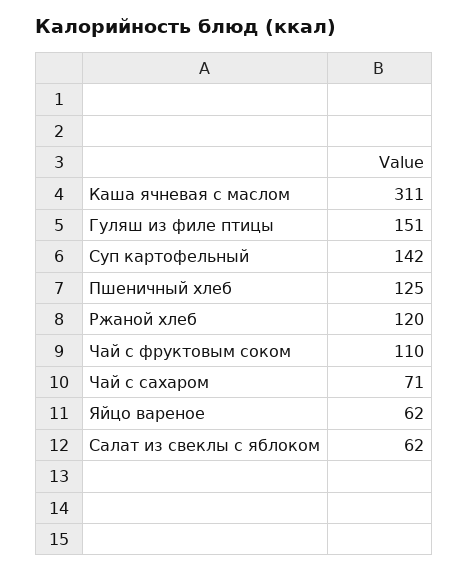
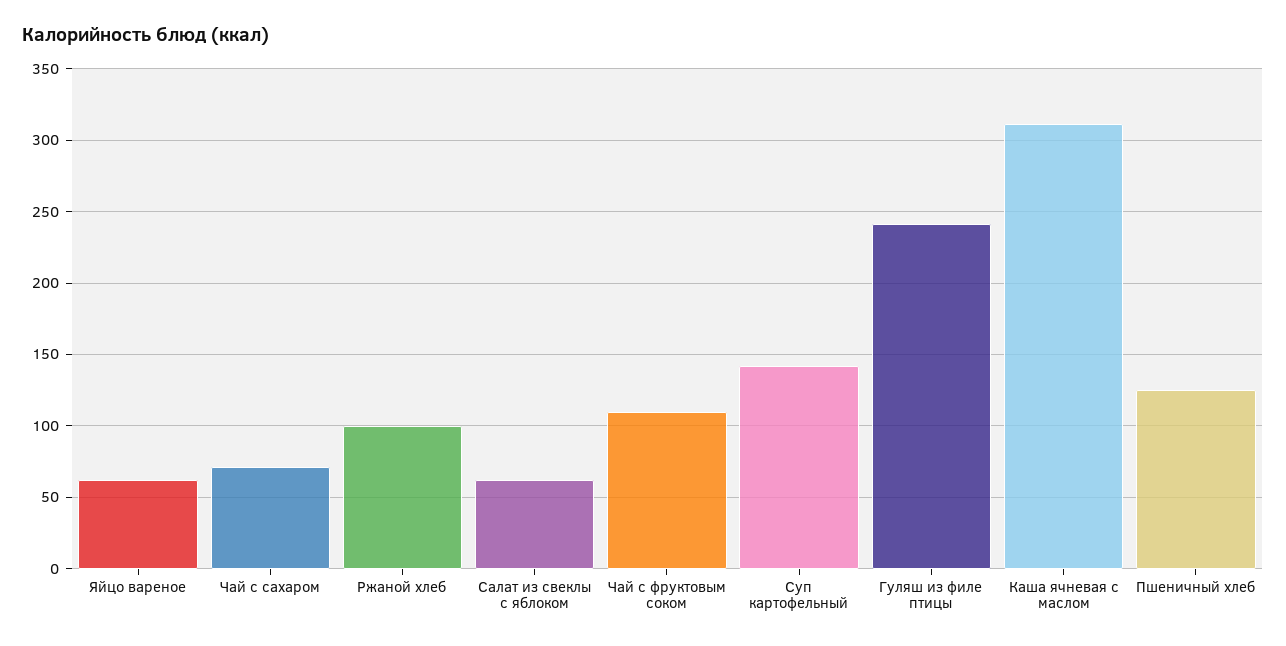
Гуляш из филе птицы: 151 -> 240
Ржаной хлеб: 120 -> 100

